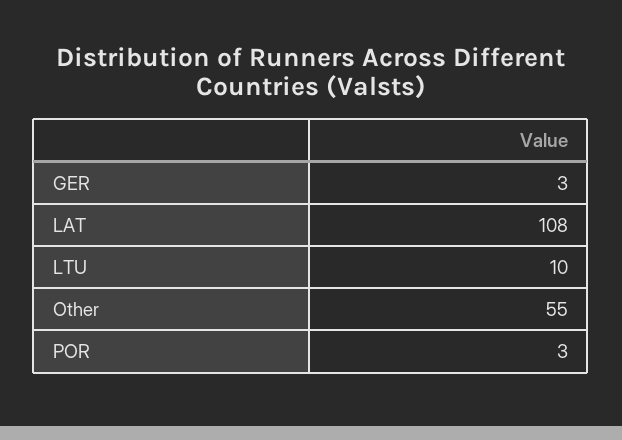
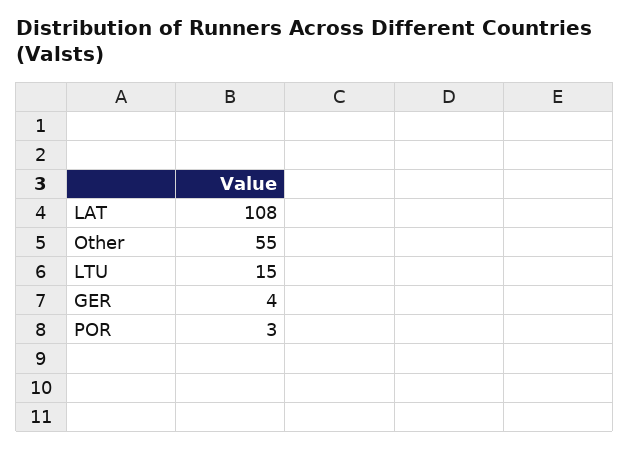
GER: 3 -> 4
LTU: 10 -> 15

